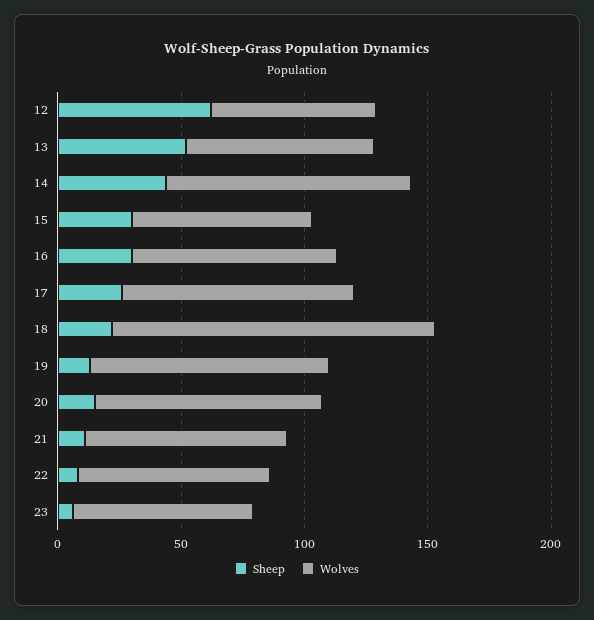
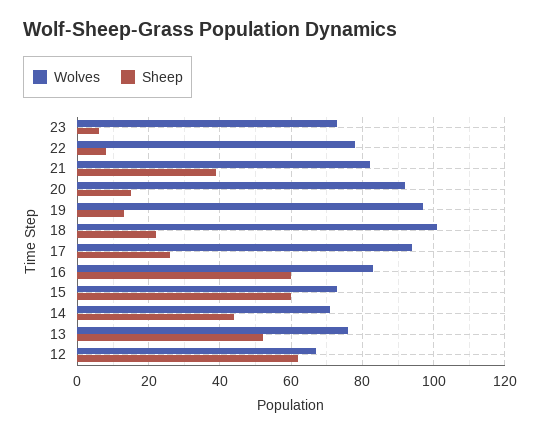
Wolves, 14: 100 -> 70
Sheep, 15: 30 -> 60
Sheep, 16: 30 -> 60
Wolves, 18: 130 -> 100
Sheep, 21: 10 -> 40

